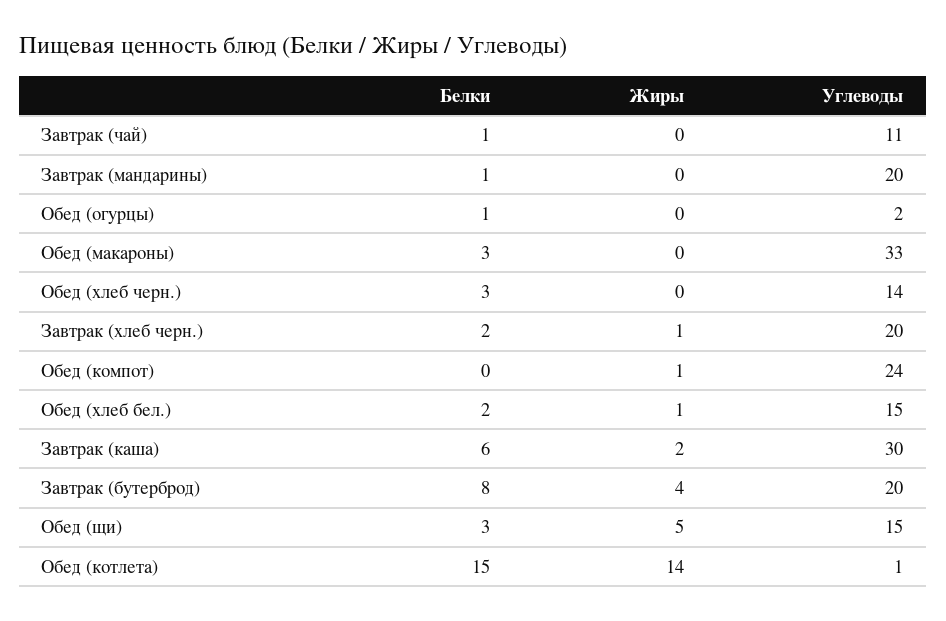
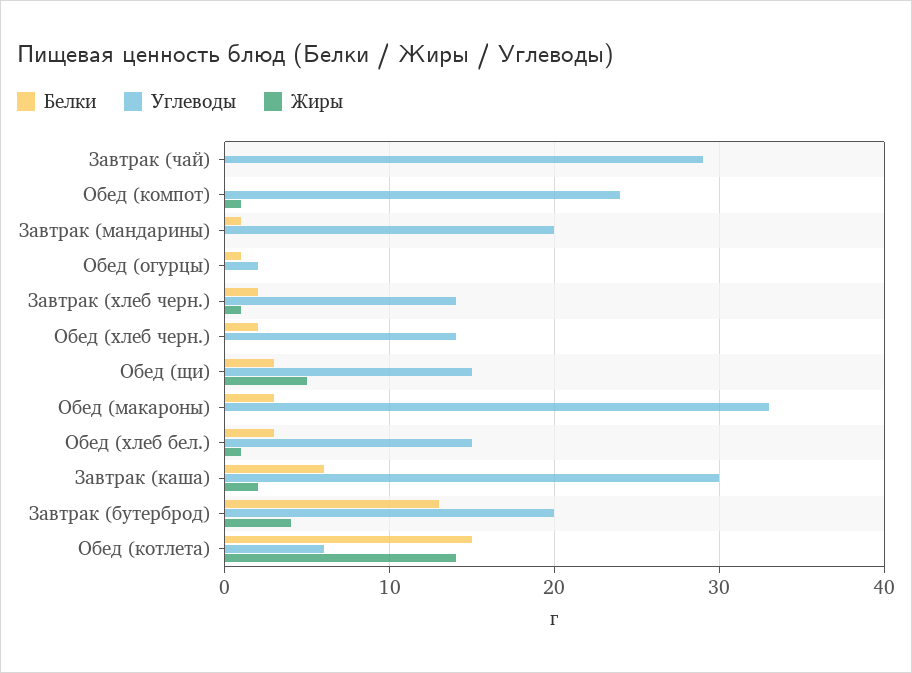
Белки, Завтрак (чай): 1 -> 0
Углеводы, Завтрак (чай): 11 -> 29
Белки, Обед (хлеб черн.): 3 -> 2
Углеводы, Завтрак (хлеб черн.): 20 -> 14
Белки, Обед (хлеб бел.): 2 -> 3
Белки, Завтрак (бутерброд): 8 -> 13
Углеводы, Обед (котлета): 1 -> 6

